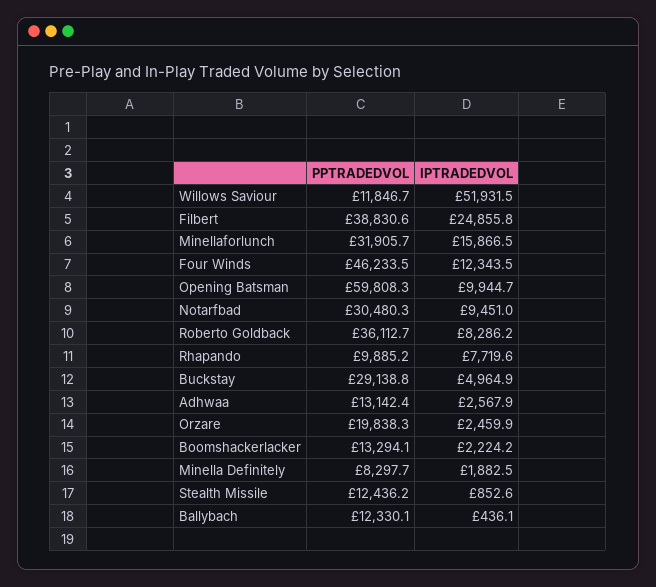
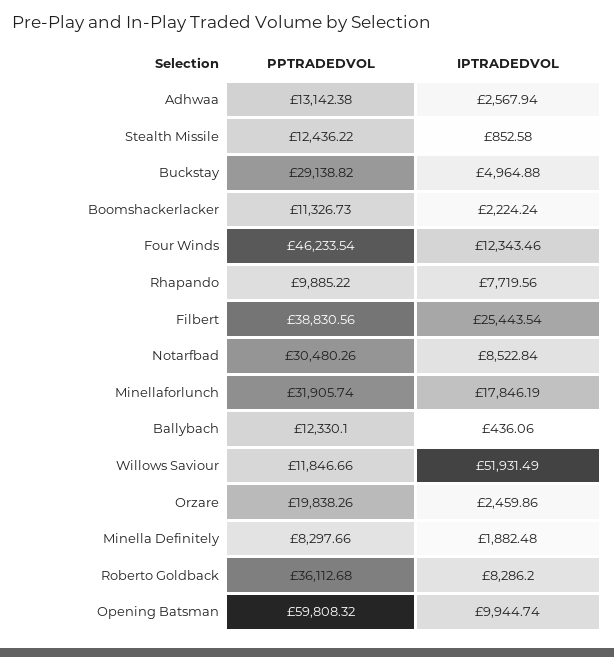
IPTRADEDVOL, Filbert: 24855.8 -> 25443.54
IPTRADEDVOL, Minellaforlunch: 15866.5 -> 17846.19
IPTRADEDVOL, Notarfbad: 9451 -> 8522.84
PPTRADEDVOL, Boomshackerlacker: 13294.1 -> 11326.73

